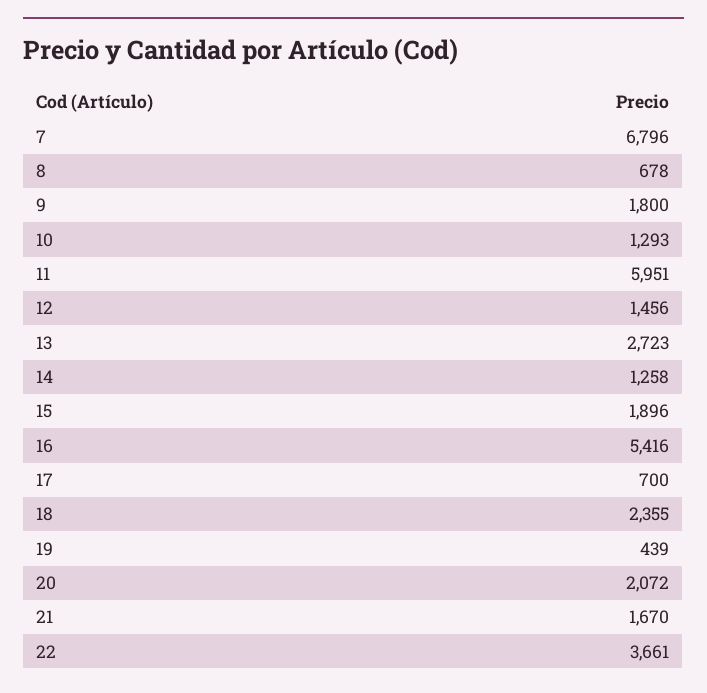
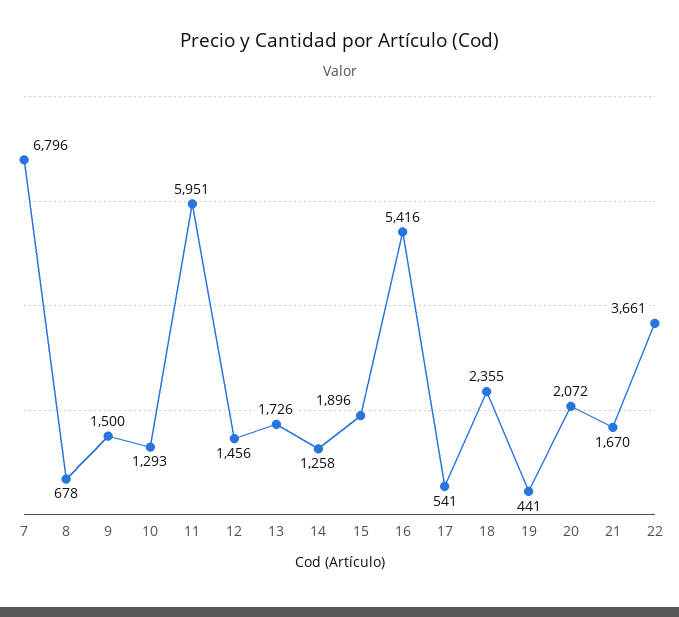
9: 1800 -> 1500
13: 2723 -> 1726
17: 700 -> 541
19: 439 -> 441

